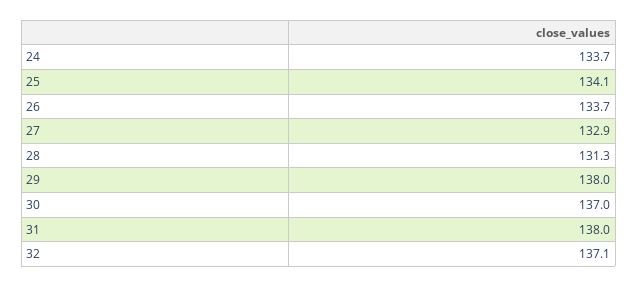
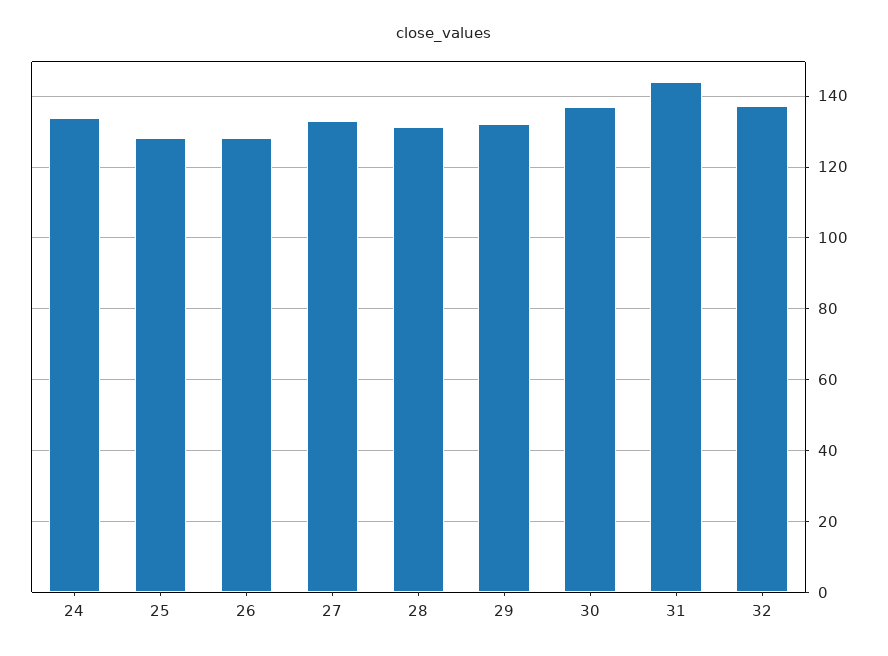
25: 134.1 -> 128
26: 133.7 -> 128
29: 138 -> 132
31: 138 -> 144

